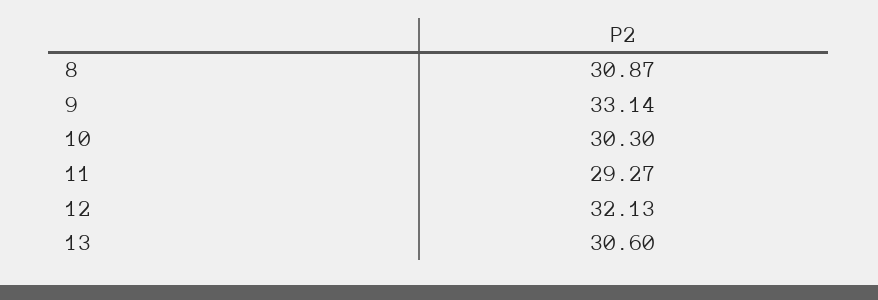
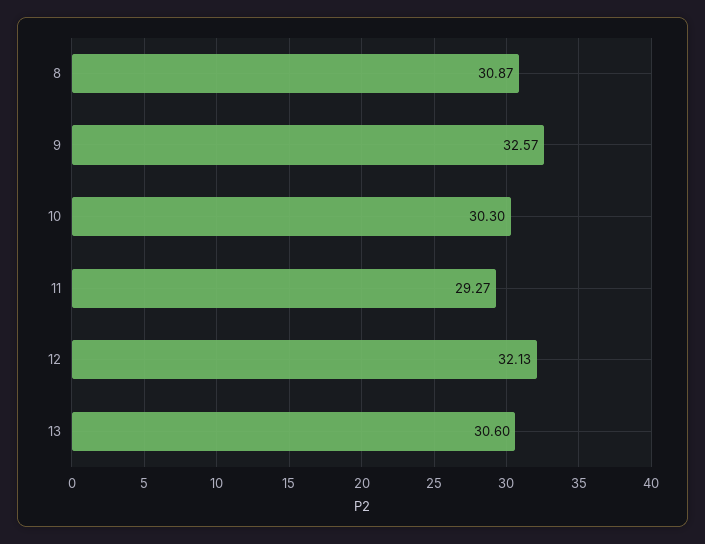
9: 33.14 -> 32.57

